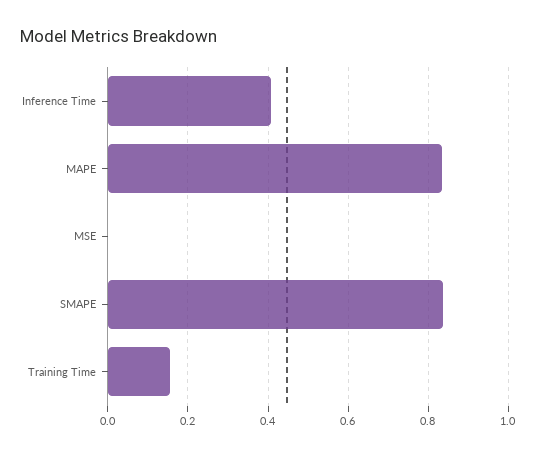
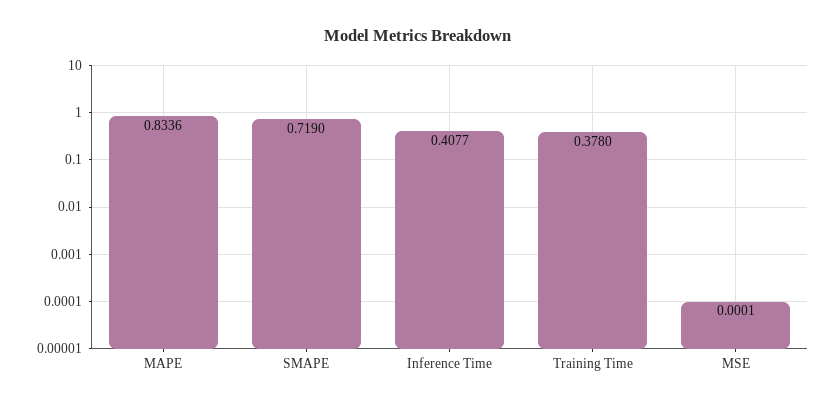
SMAPE: 0.84 -> 0.719
Training Time: 0.16 -> 0.378

